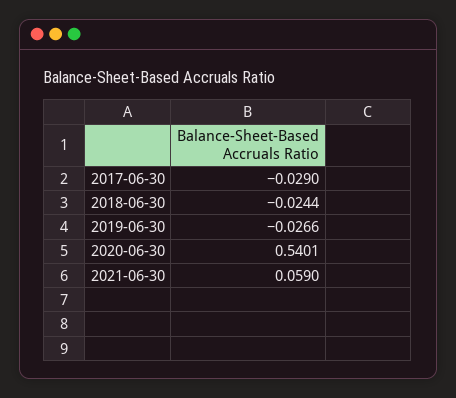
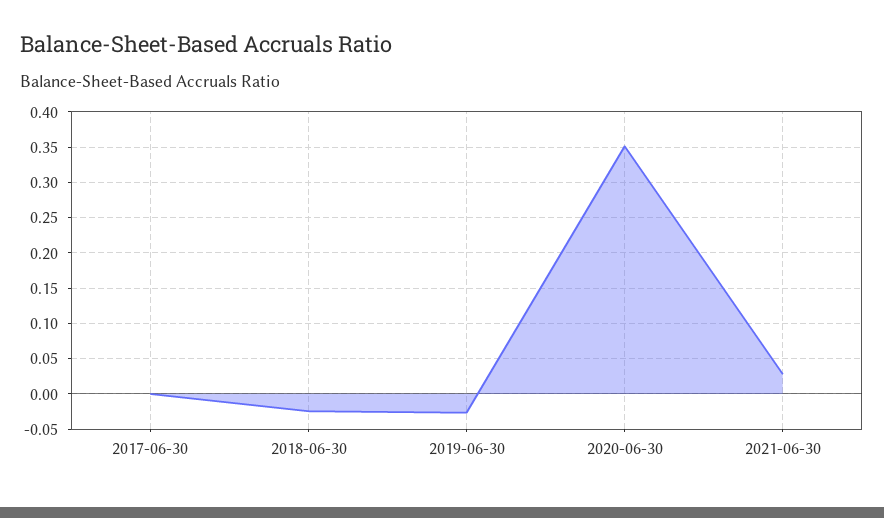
2017-06-30: -0.029 -> 0
2020-06-30: 0.5401 -> 0.35
2021-06-30: 0.059 -> 0.03

